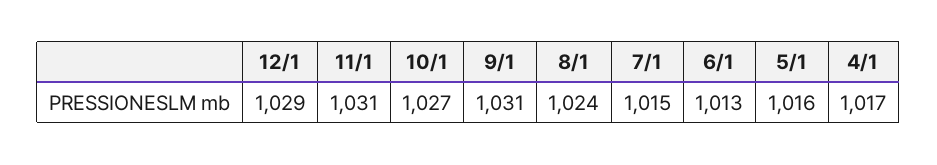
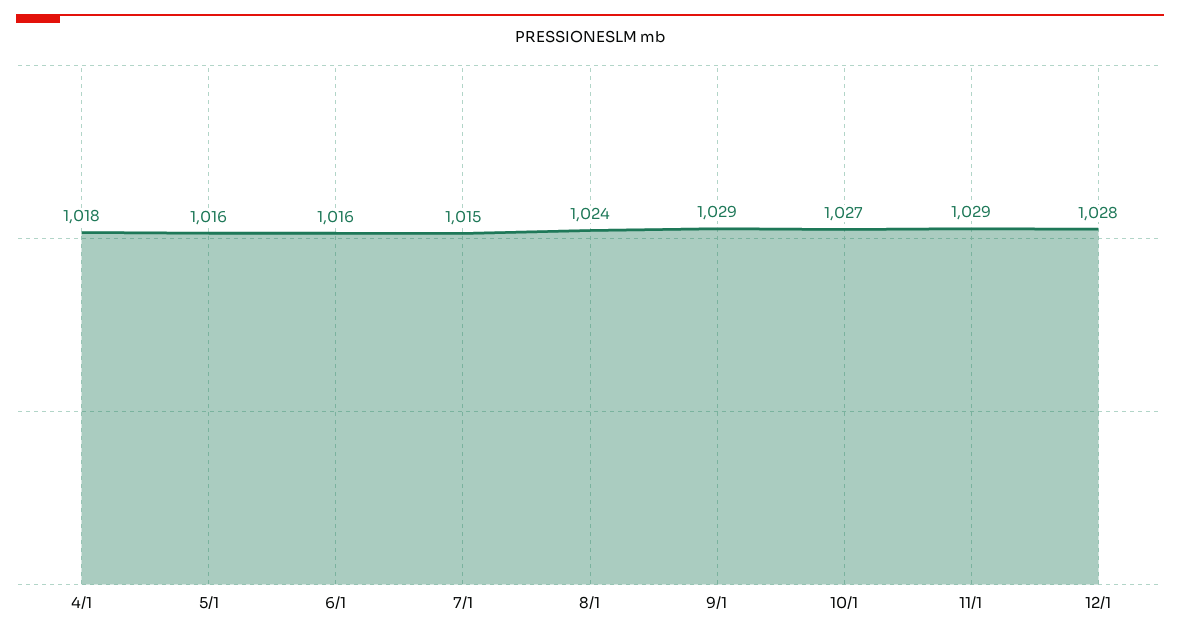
12/1: 1029 -> 1028
11/1: 1031 -> 1029
9/1: 1031 -> 1029
6/1: 1013 -> 1016
4/1: 1017 -> 1018

